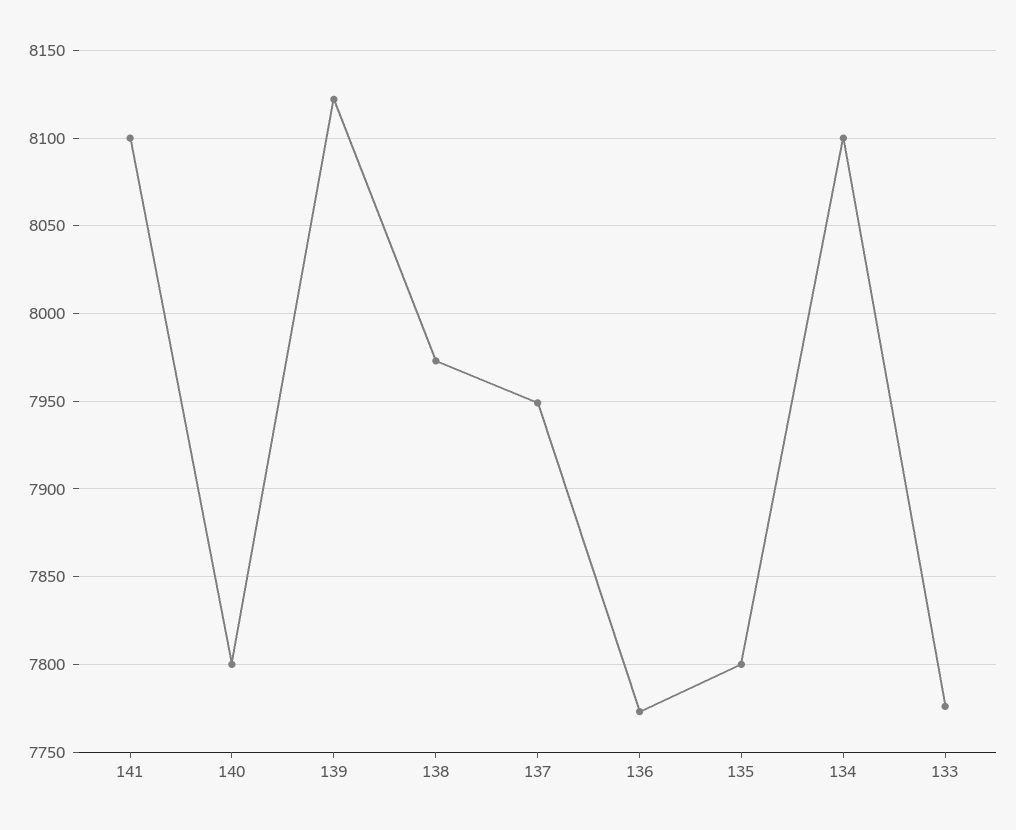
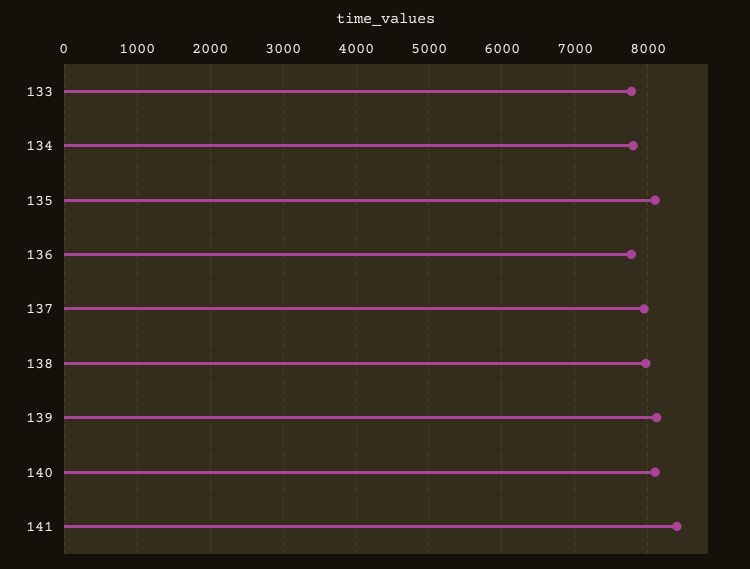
141: 8100 -> 8400
140: 7800 -> 8100
135: 7800 -> 8100
134: 8100 -> 7800

